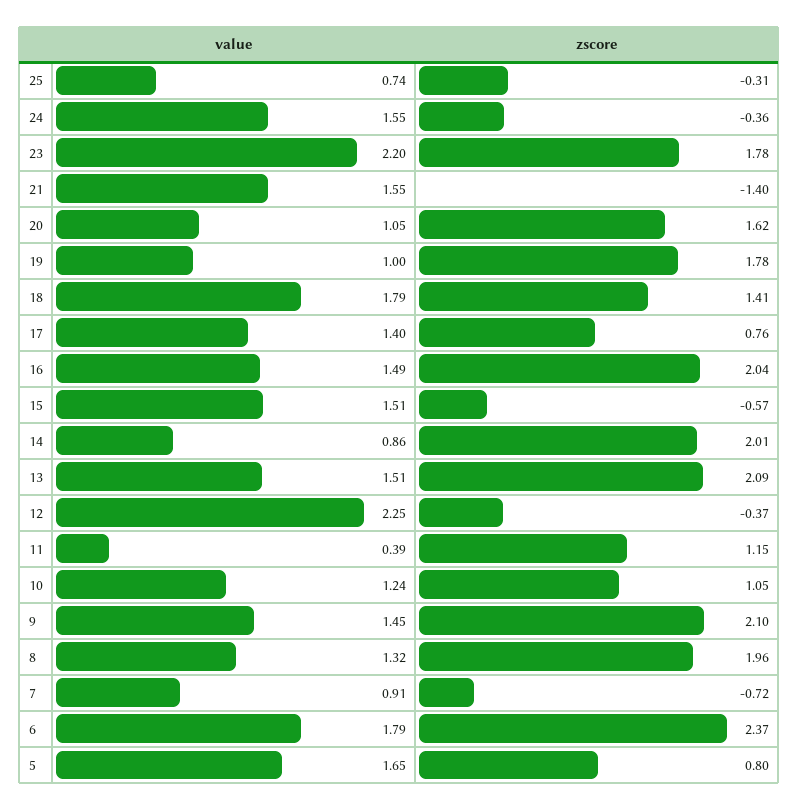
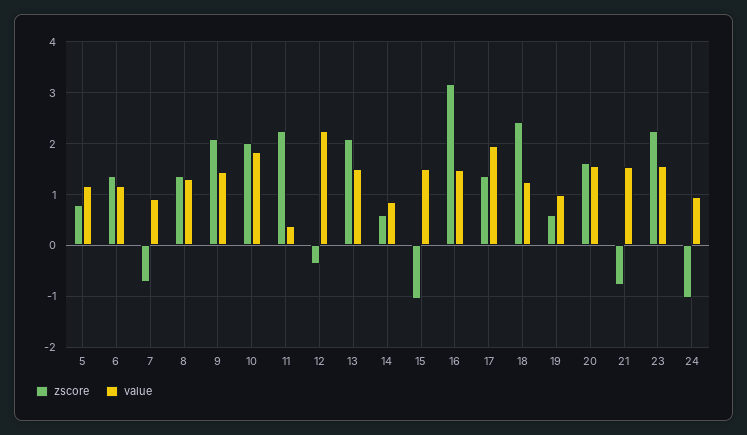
value, 25: 0.74 -> none
zscore, 25: -0.31 -> none
value, 24: 1.55 -> 1
zscore, 24: -0.36 -> -1
value, 23: 2.2 -> 1.6
zscore, 23: 1.78 -> 2.2
zscore, 21: -1.4 -> -0.8
value, 20: 1.05 -> 1.6
zscore, 19: 1.78 -> 0.6
value, 18: 1.79 -> 1.2
zscore, 18: 1.41 -> 2.4
value, 17: 1.4 -> 2
zscore, 17: 0.76 -> 1.4
zscore, 16: 2.04 -> 3.2
zscore, 15: -0.57 -> -1
zscore, 14: 2.01 -> 0.6
zscore, 11: 1.15 -> 2.2
value, 10: 1.24 -> 1.8
zscore, 10: 1.05 -> 2
zscore, 8: 1.96 -> 1.4
value, 6: 1.79 -> 1.2
zscore, 6: 2.37 -> 1.4
value, 5: 1.65 -> 1.2

